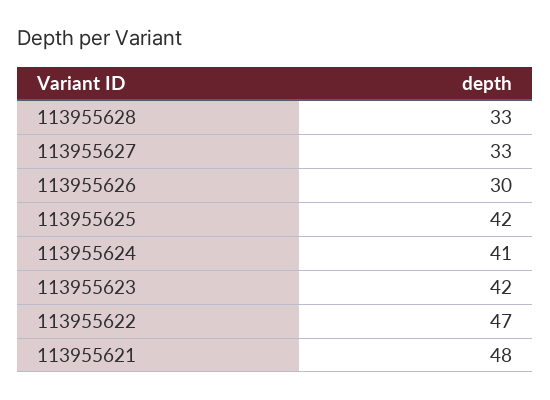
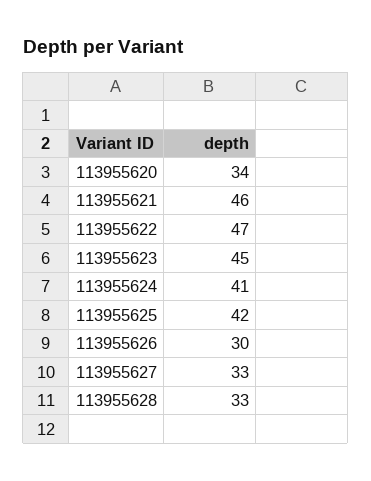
113955623: 42 -> 45
113955621: 48 -> 46
113955620: none -> 34

